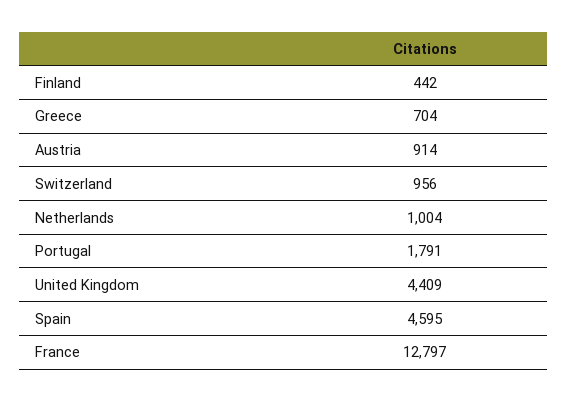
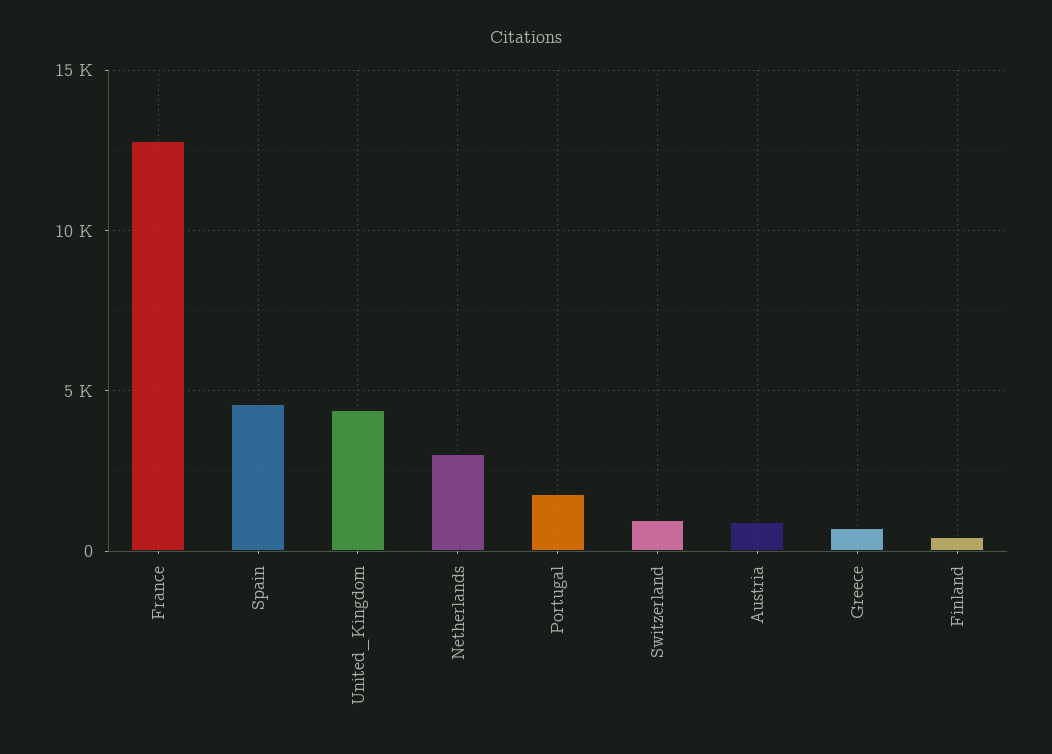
Netherlands: 1004 -> 3000

